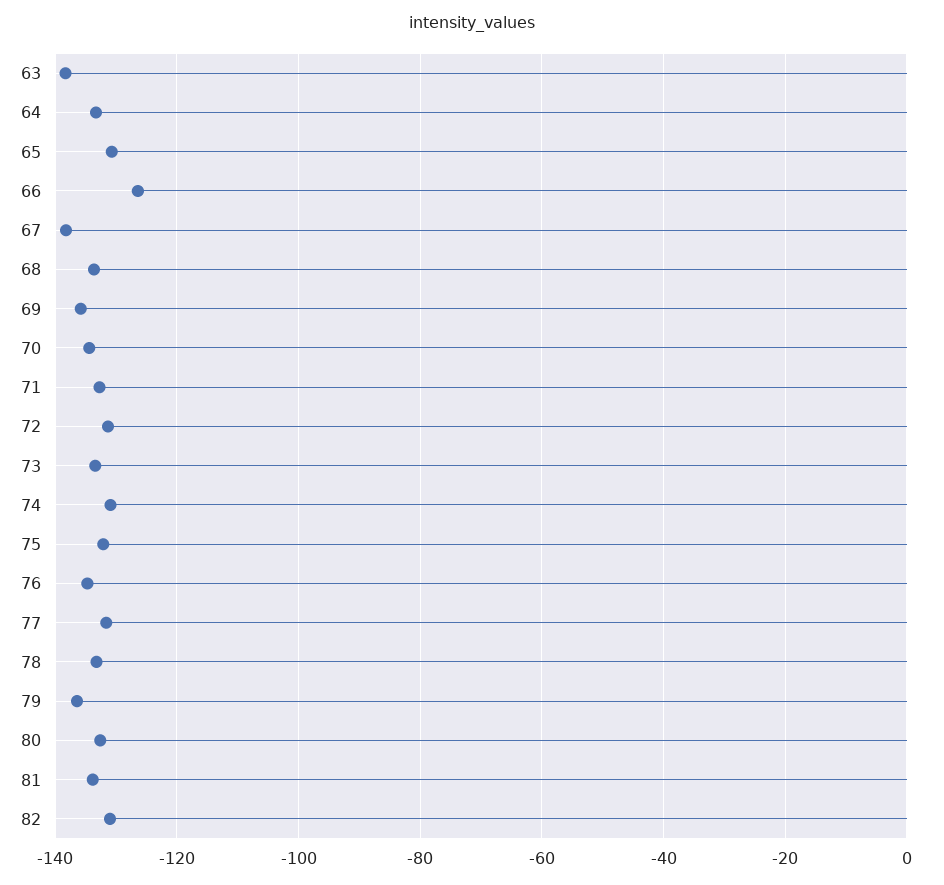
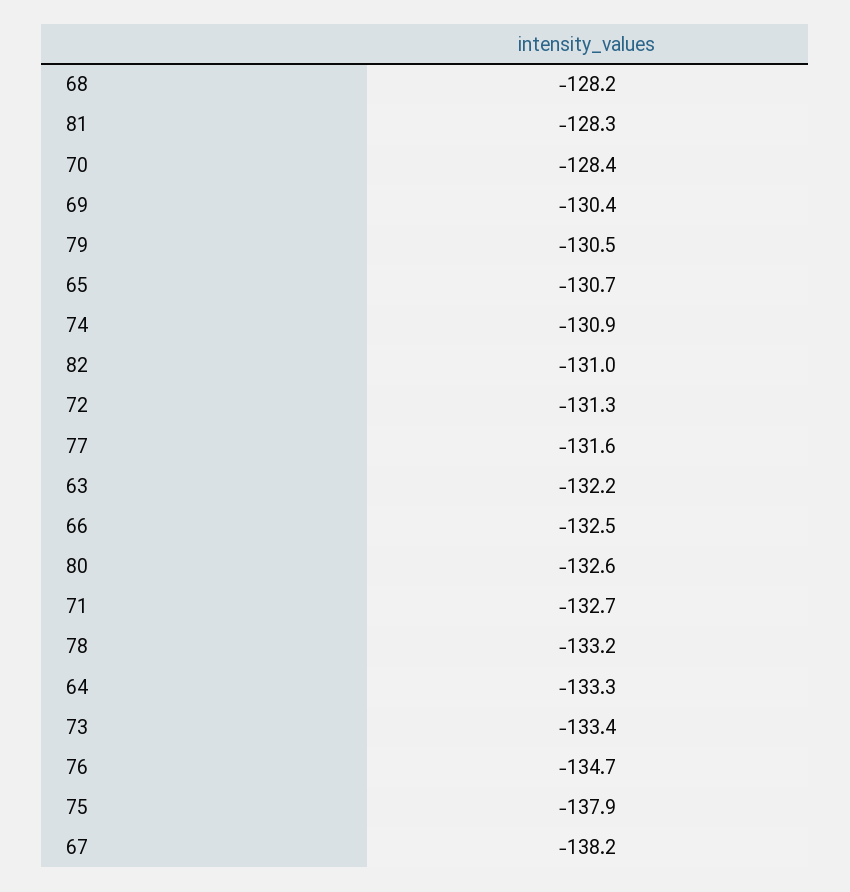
63: -138 -> -132.2
66: -126 -> -132.5
68: -134 -> -128.2
69: -136 -> -130.4
70: -134 -> -128.4
75: -132 -> -137.9
79: -136 -> -130.5
81: -134 -> -128.3

